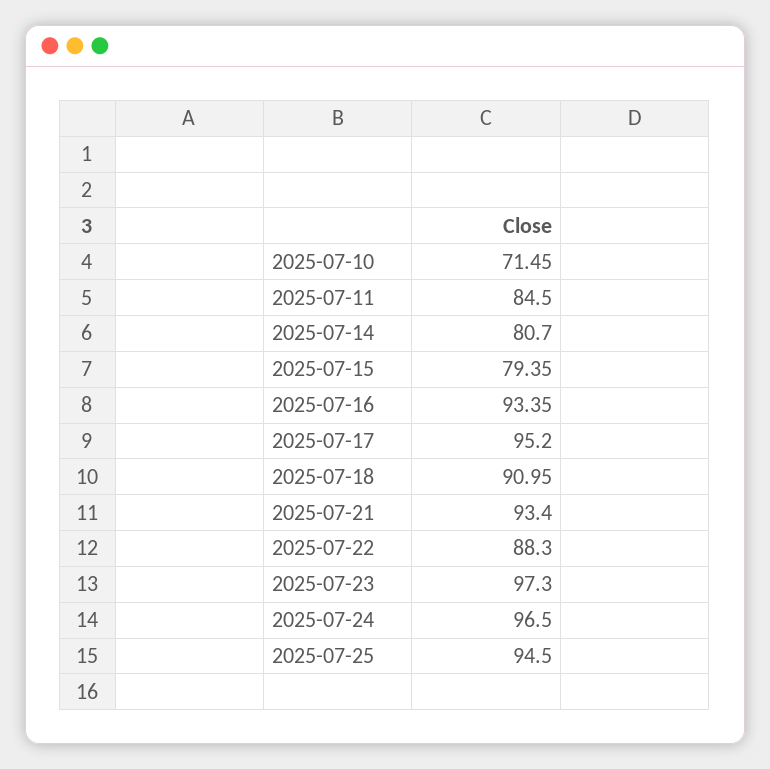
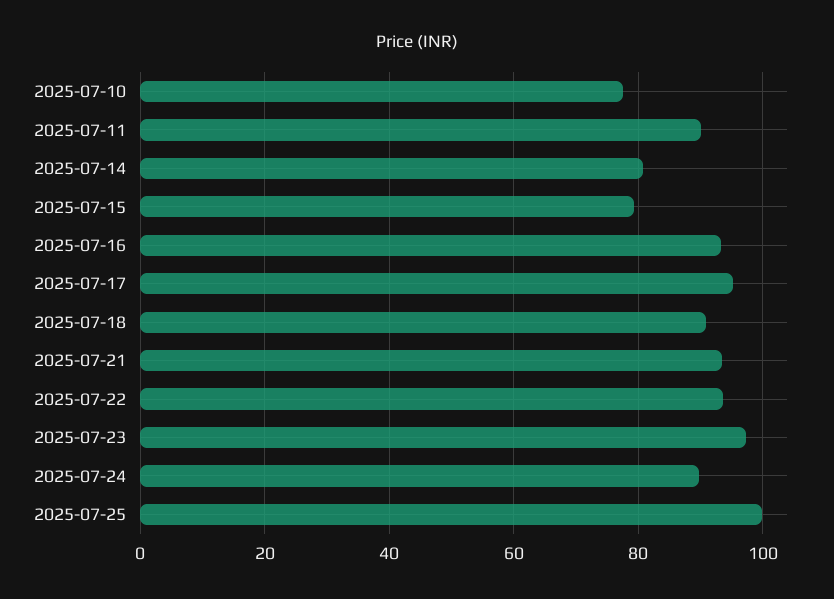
2025-07-10: 71.45 -> 78
2025-07-11: 84.5 -> 90
2025-07-22: 88.3 -> 94
2025-07-24: 96.5 -> 90
2025-07-25: 94.5 -> 100

